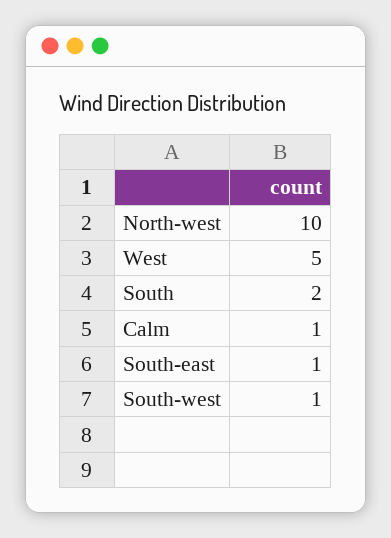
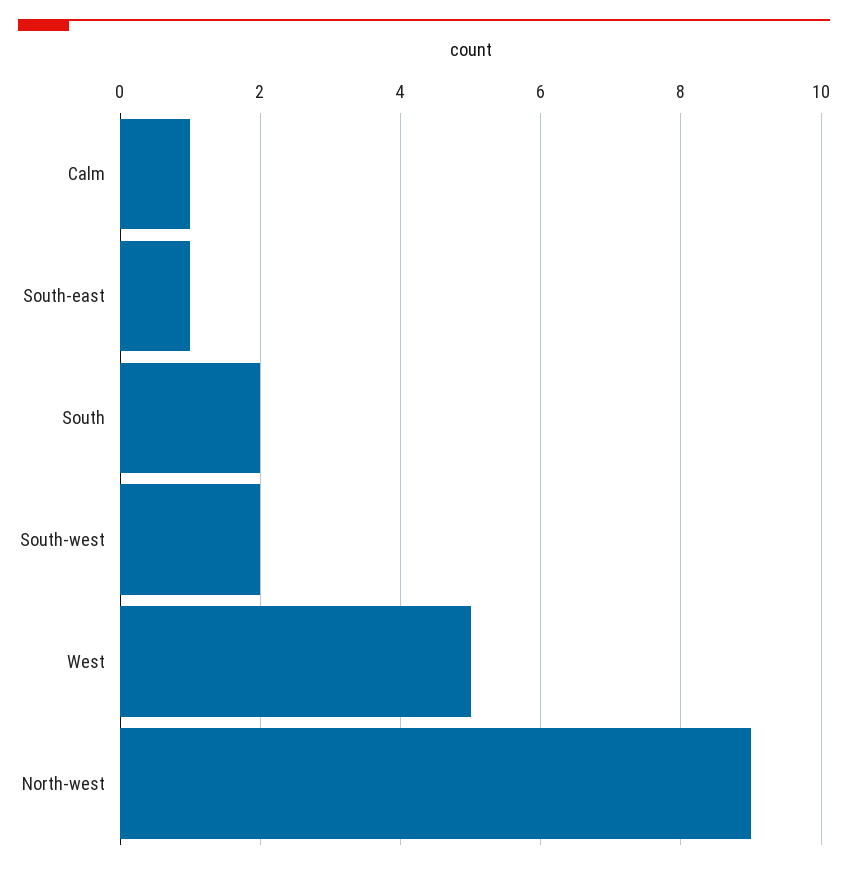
North-west: 10 -> 9
South-west: 1 -> 2

